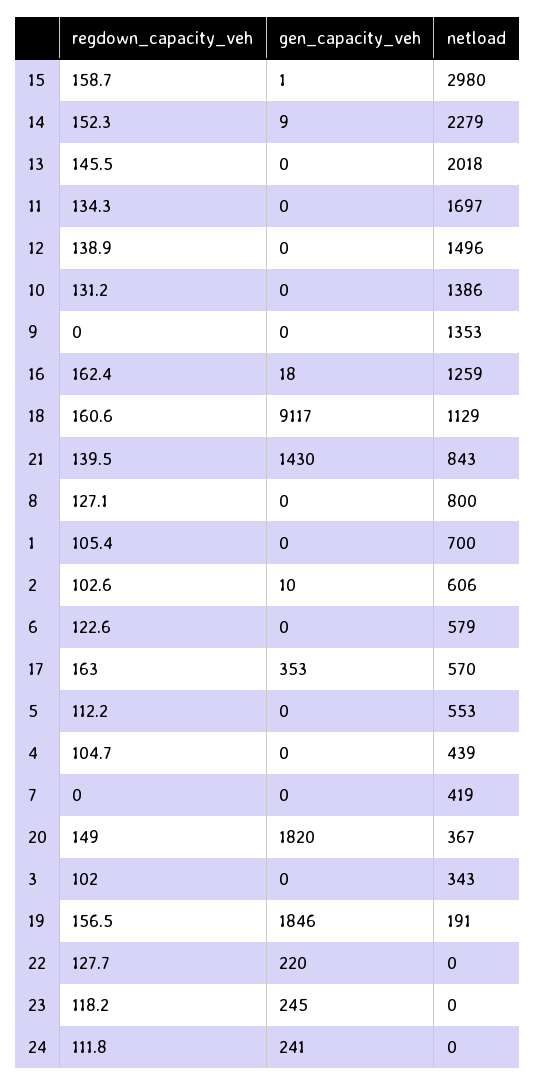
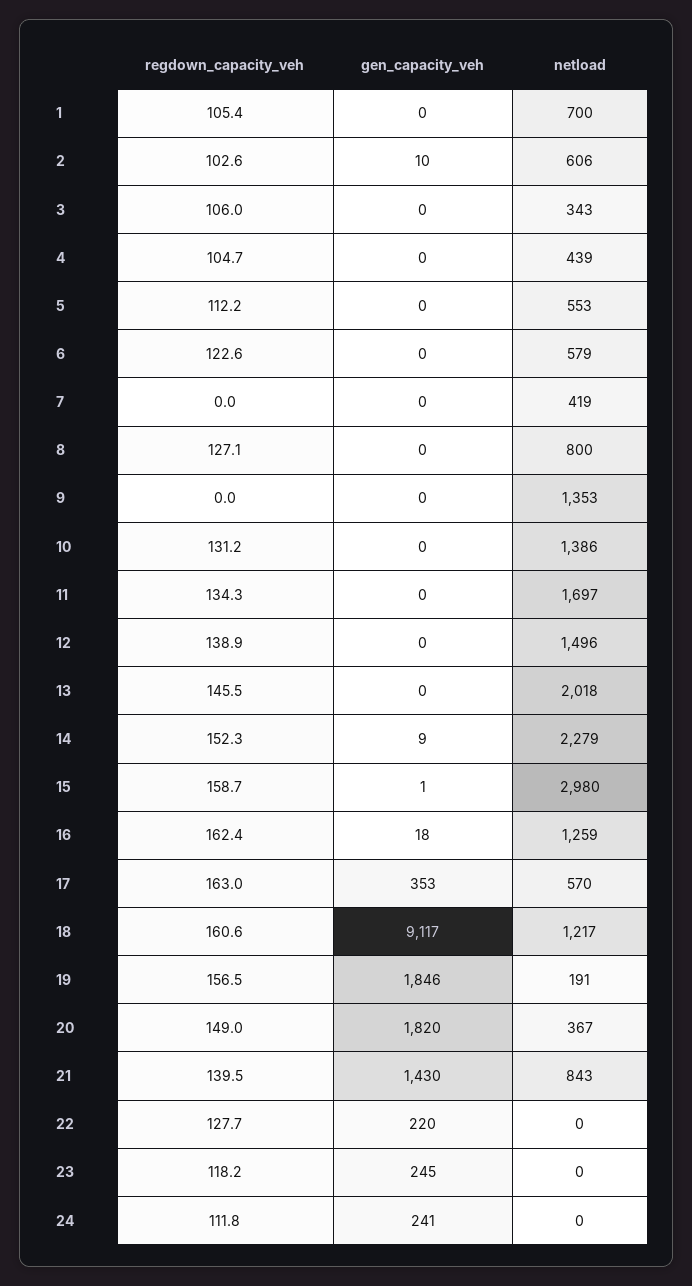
netload, 18: 1129 -> 1217
regdown_capacity_veh, 3: 102 -> 106

